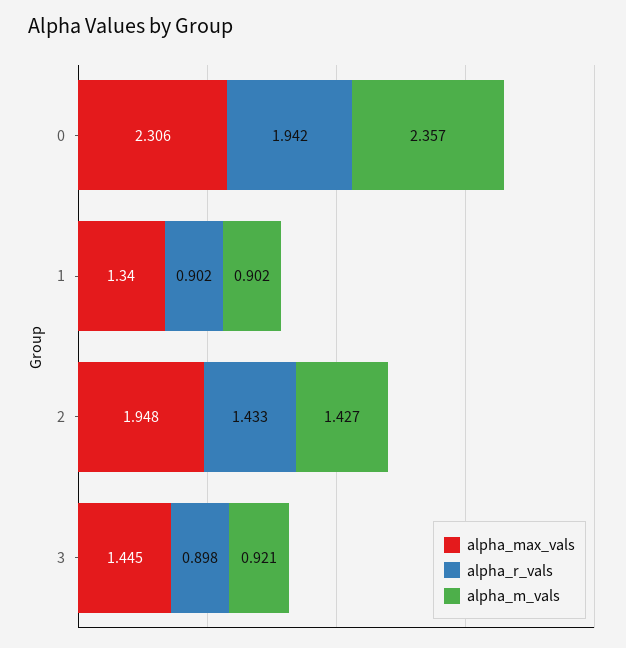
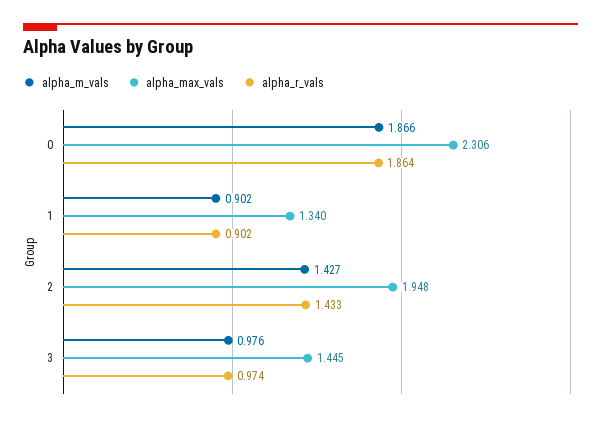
alpha_r_vals, 0: 1.942 -> 1.864
alpha_m_vals, 0: 2.357 -> 1.866
alpha_r_vals, 3: 0.898 -> 0.974
alpha_m_vals, 3: 0.921 -> 0.976

